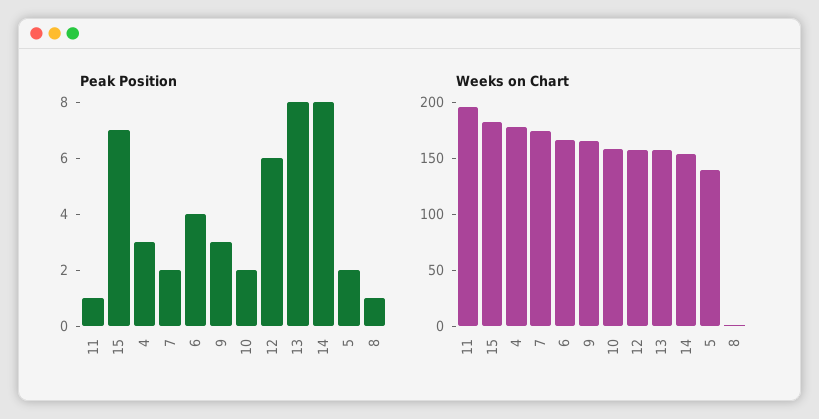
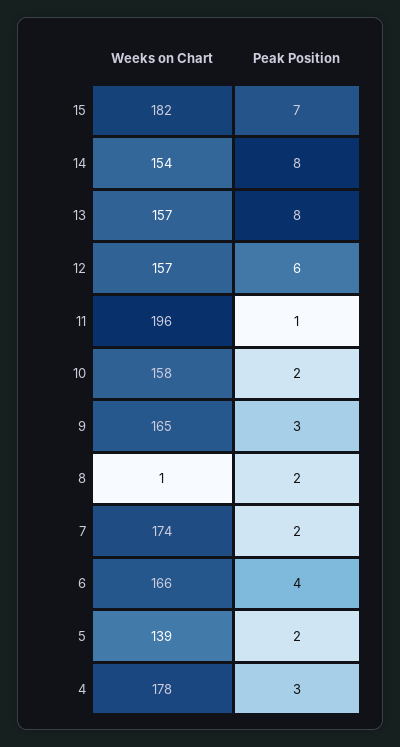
Peak Position, 8: 1 -> 2

